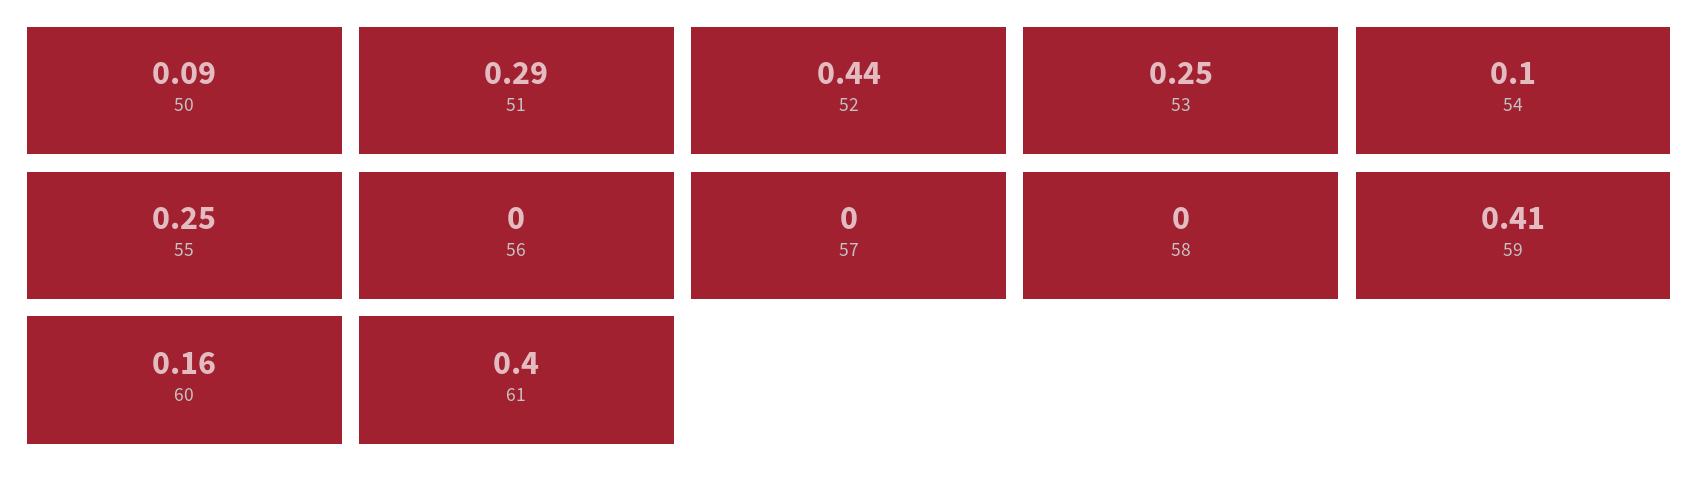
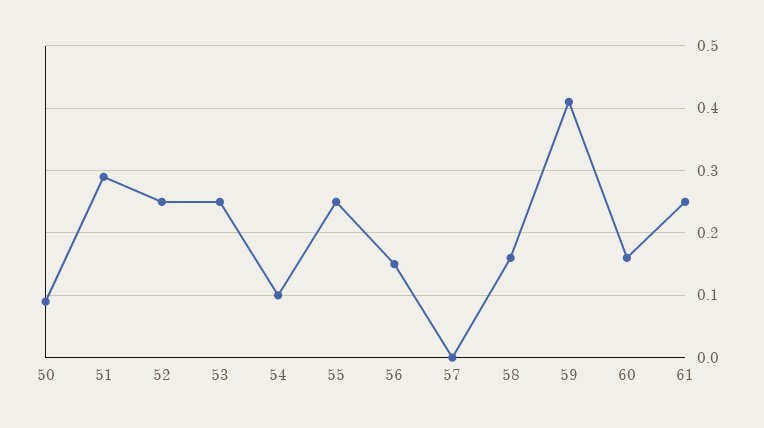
52: 0.44 -> 0.25
56: 0 -> 0.15
58: 0 -> 0.16
61: 0.4 -> 0.25

